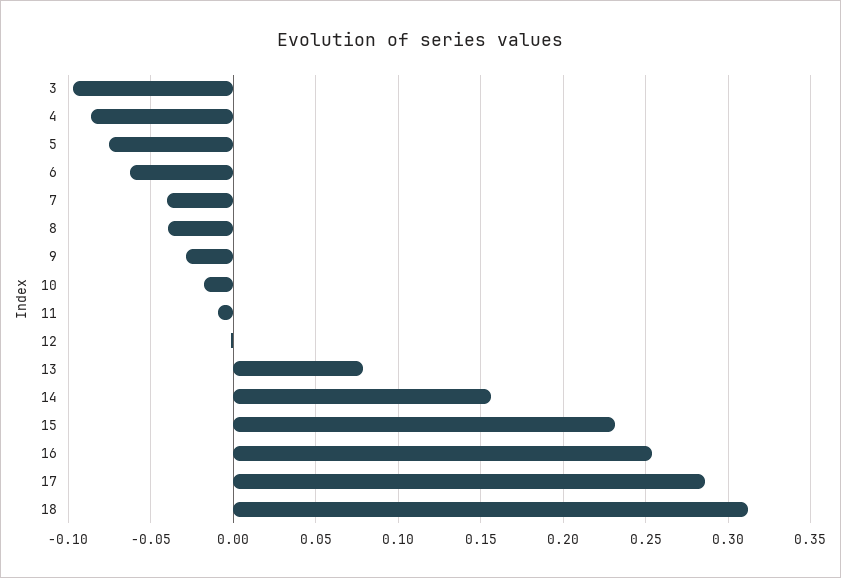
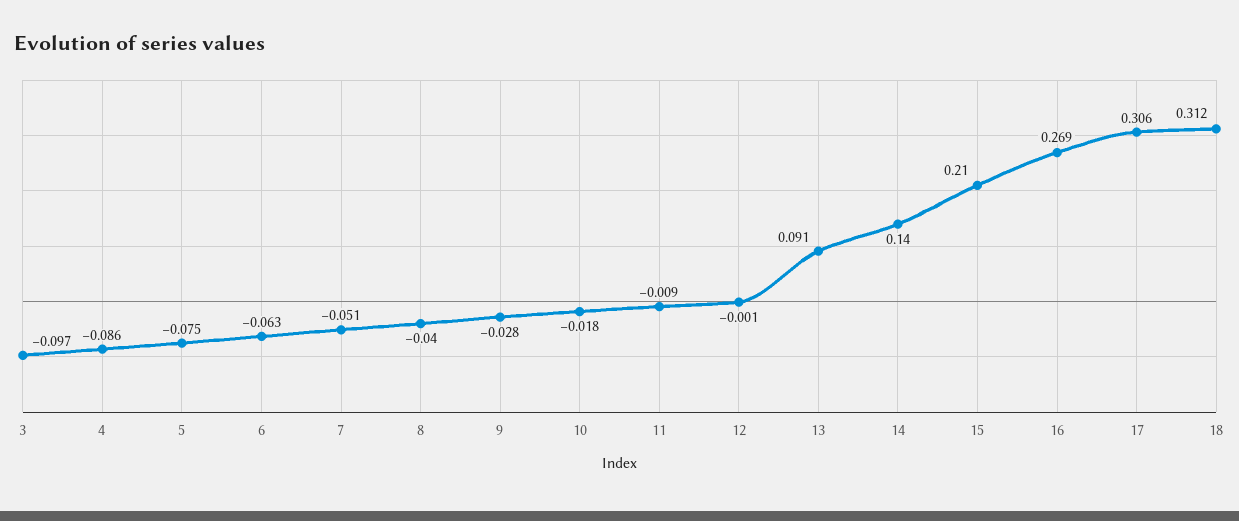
7: -0.04 -> -0.051
13: 0.08 -> 0.091
14: 0.155 -> 0.14
15: 0.23 -> 0.21
16: 0.255 -> 0.269
17: 0.285 -> 0.306

